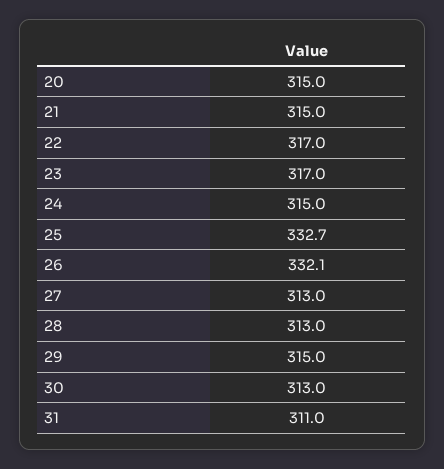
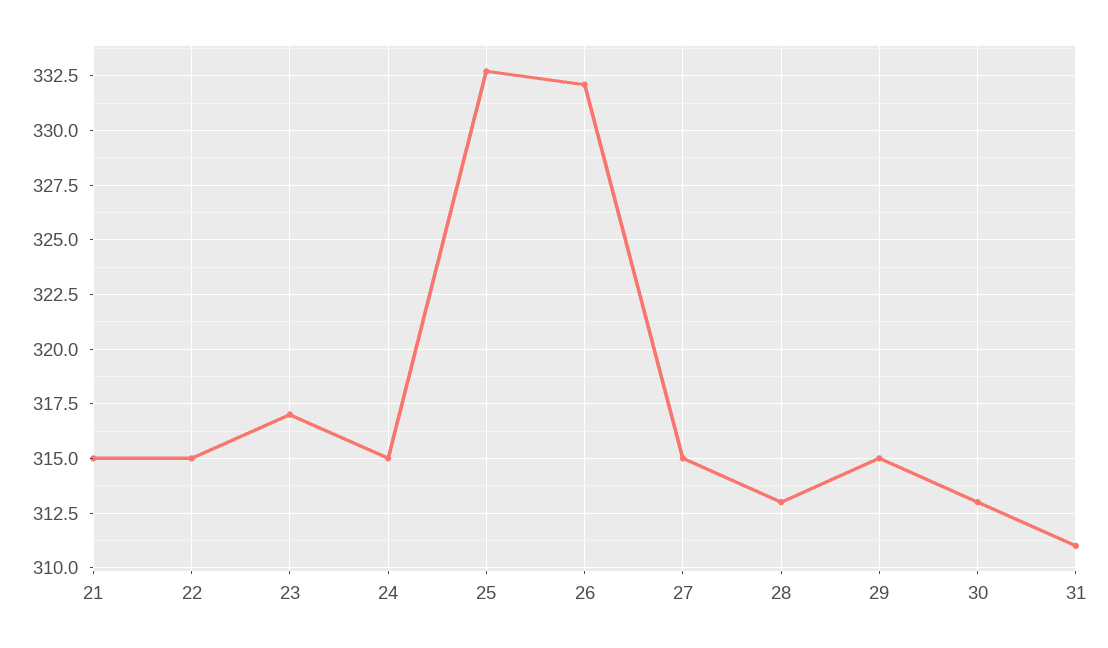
20: 315 -> none
22: 317 -> 315
27: 313 -> 315

